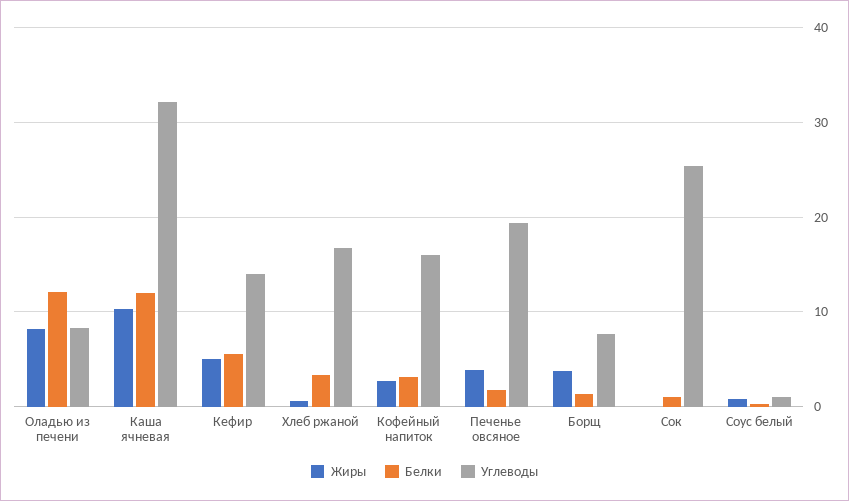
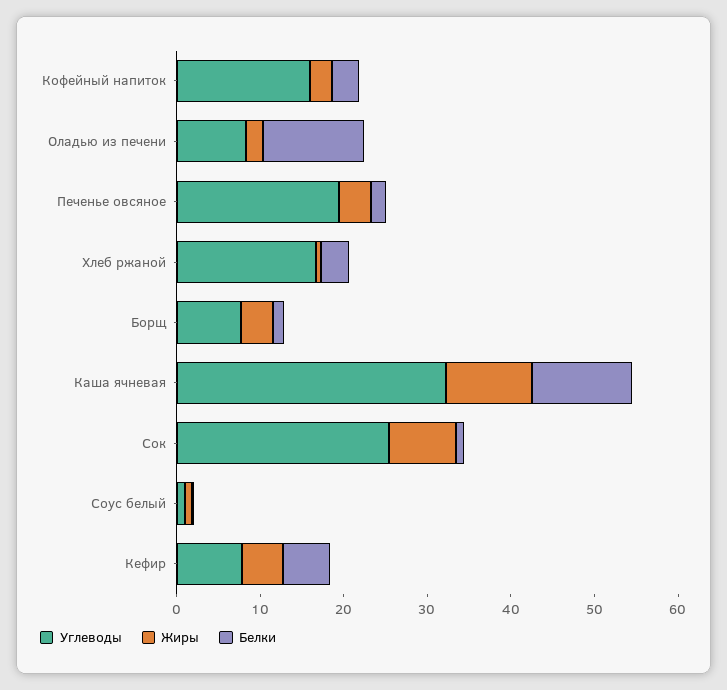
Жиры, Оладью из печени: 8 -> 2
Углеводы, Кефир: 14 -> 8
Жиры, Сок: 0 -> 8

